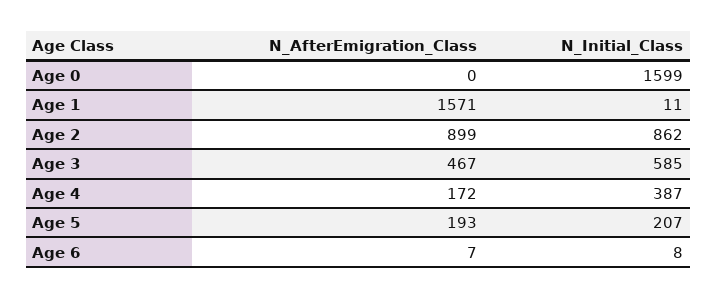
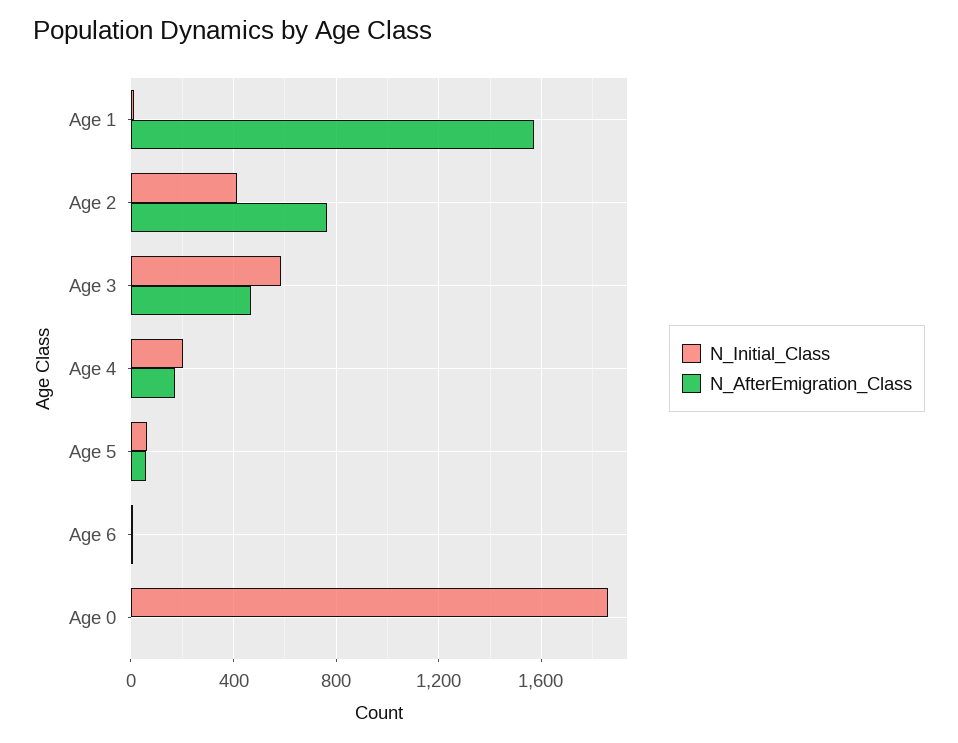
N_Initial_Class, Age 0: 1599 -> 1850
N_AfterEmigration_Class, Age 2: 899 -> 750
N_Initial_Class, Age 2: 862 -> 400
N_Initial_Class, Age 4: 387 -> 200
N_AfterEmigration_Class, Age 5: 193 -> 50
N_Initial_Class, Age 5: 207 -> 50

